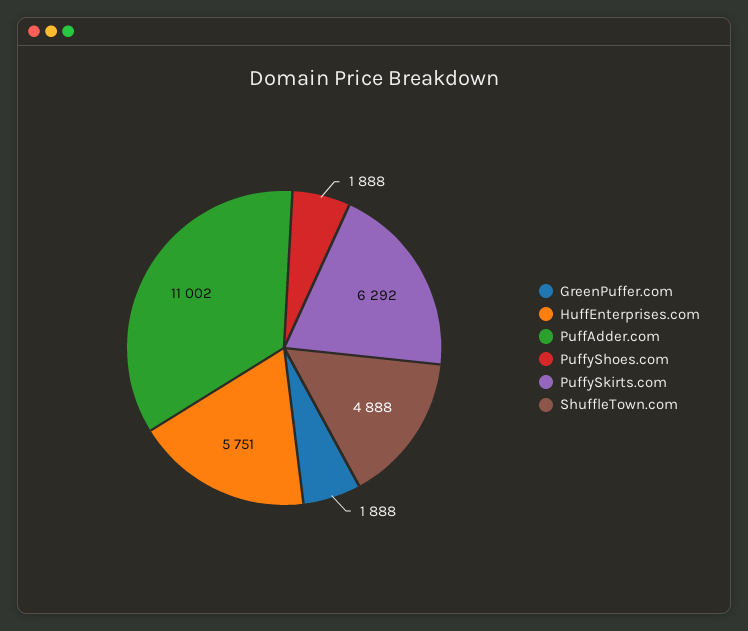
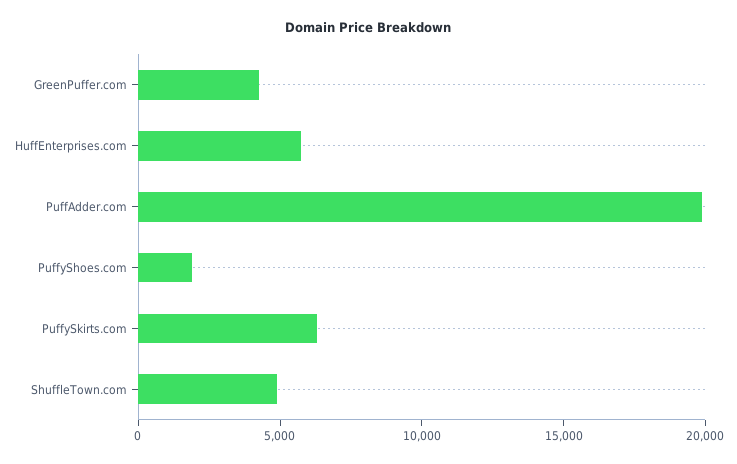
GreenPuffer.com: 1888 -> 4000
PuffAdder.com: 11002 -> 20000

